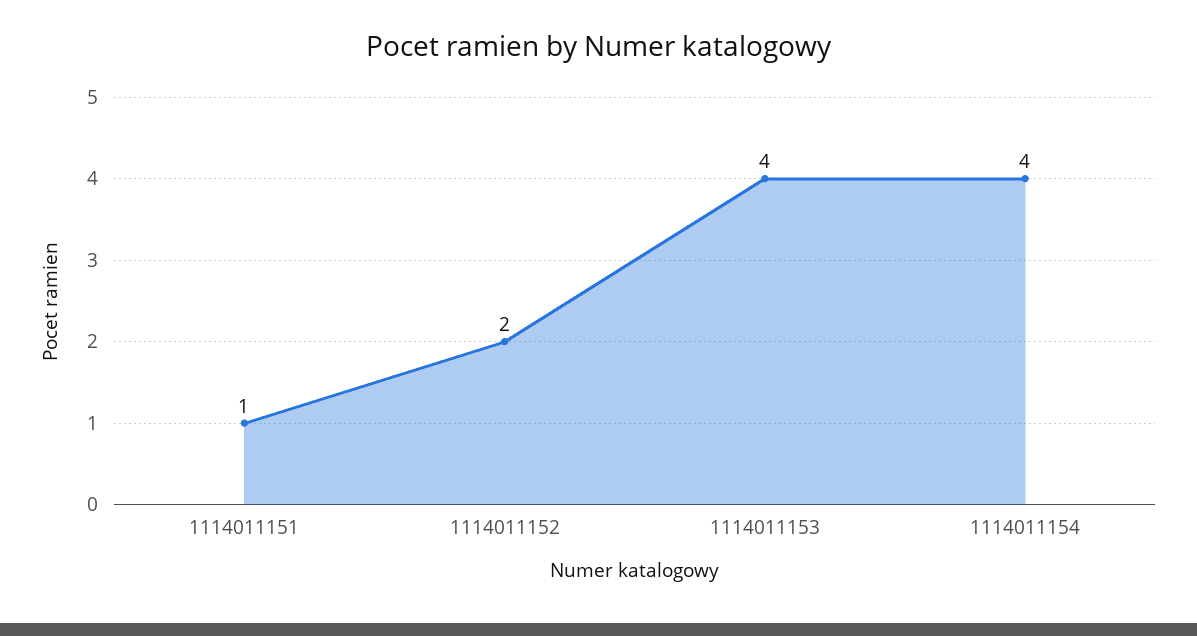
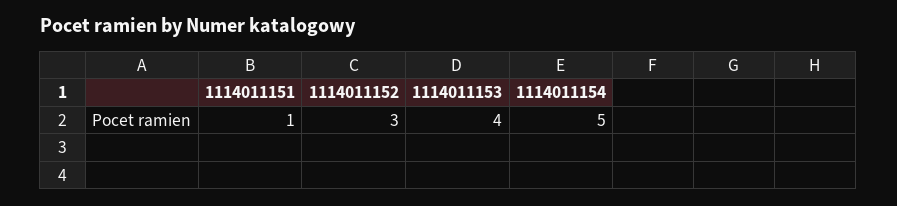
1114011152: 2 -> 3
1114011154: 4 -> 5

